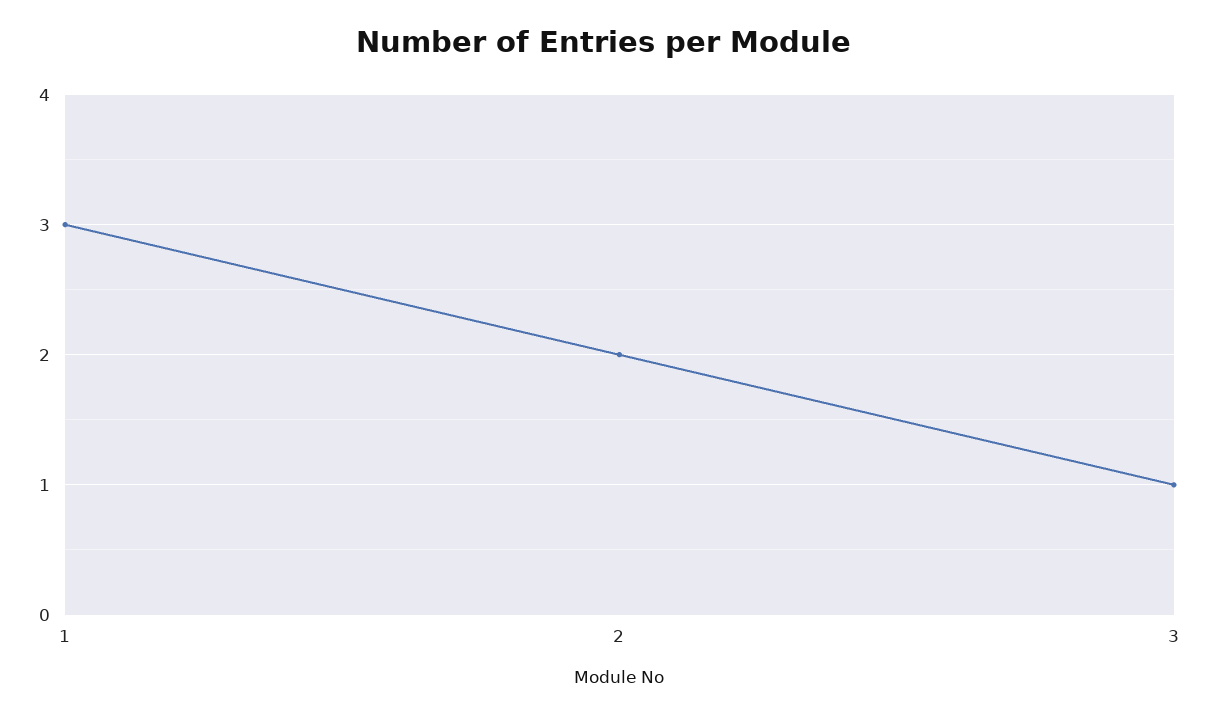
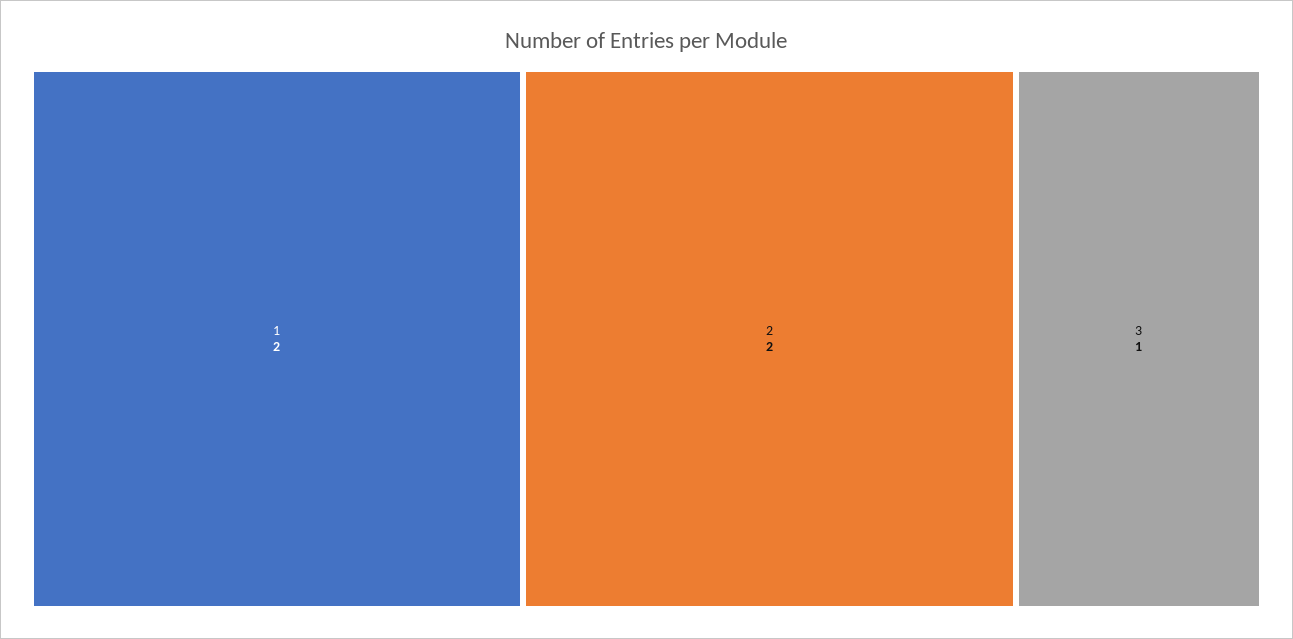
1: 3 -> 2

